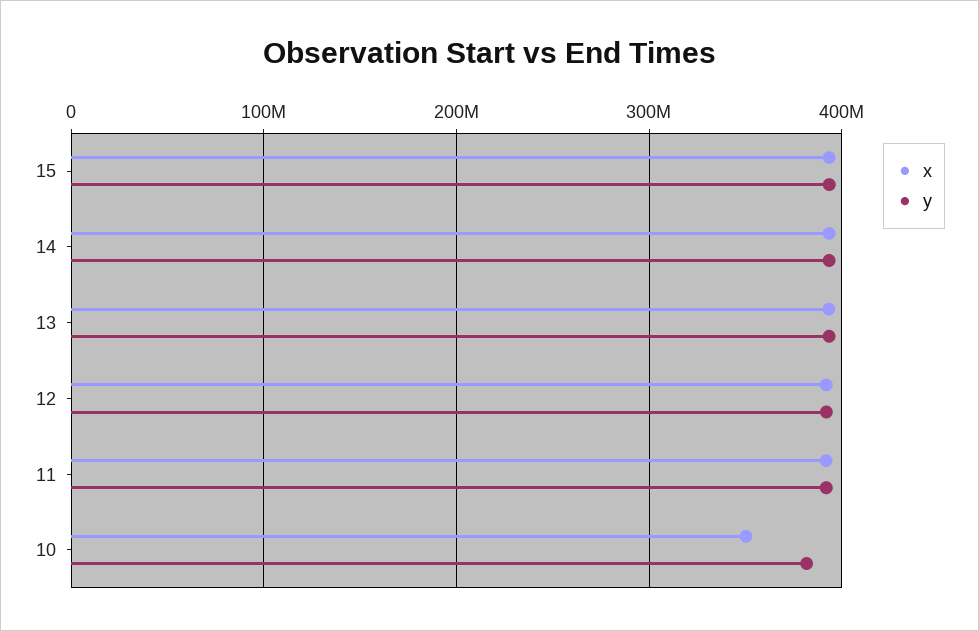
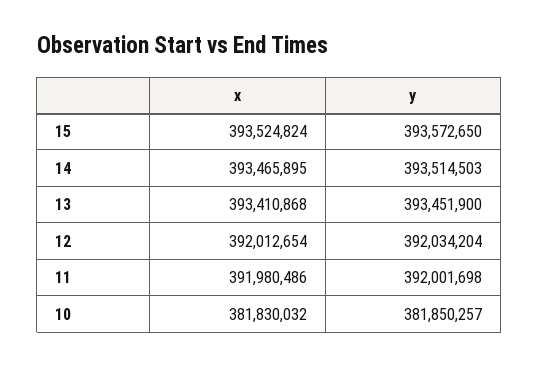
x, 10: 350000000 -> 381830032

